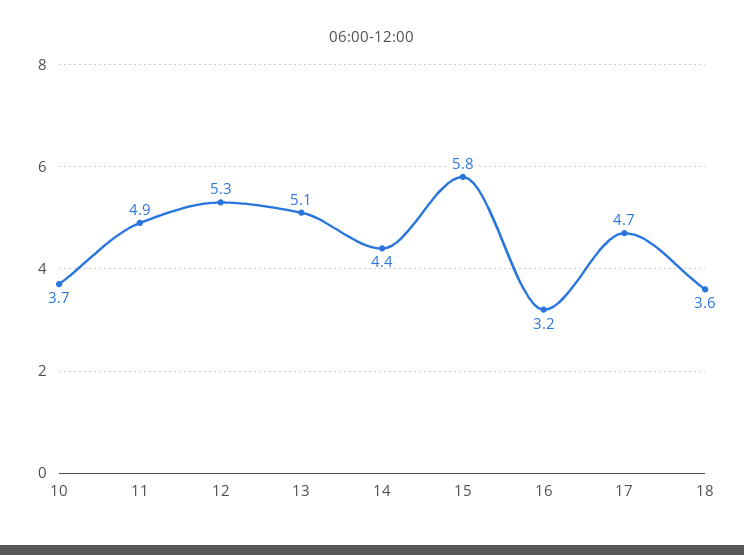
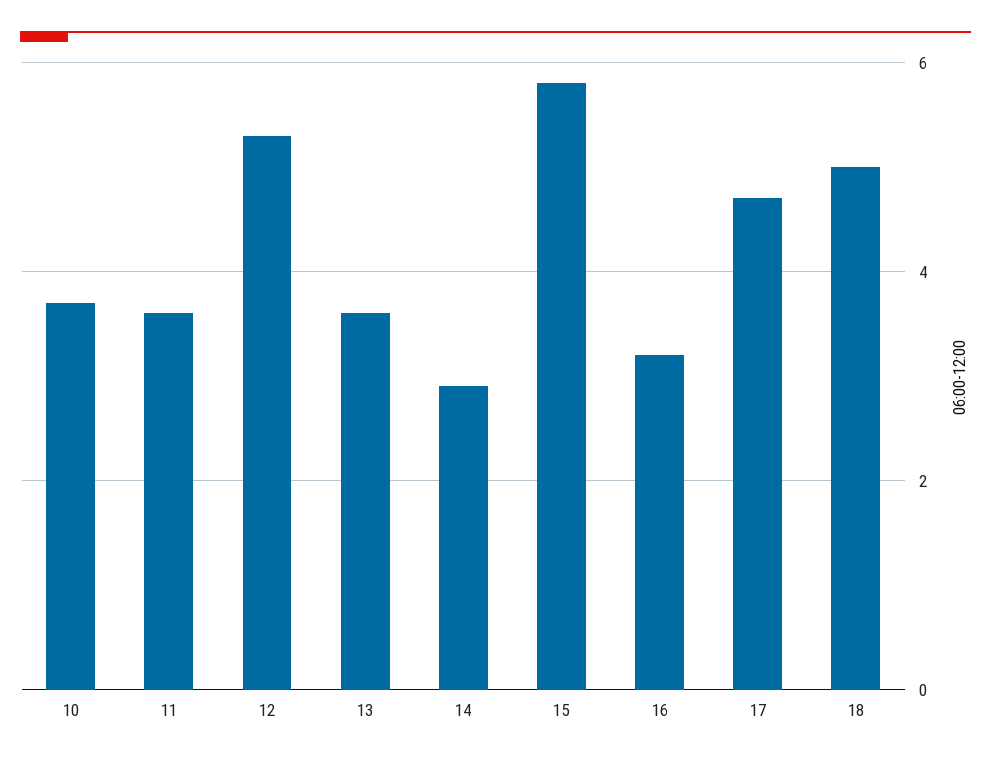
11: 4.9 -> 3.5
13: 5.1 -> 3.5
14: 4.4 -> 3
18: 3.6 -> 5

